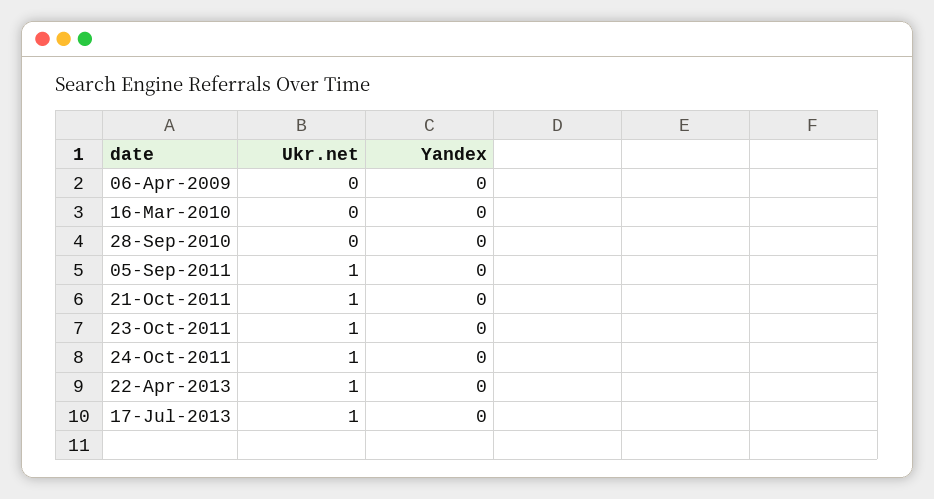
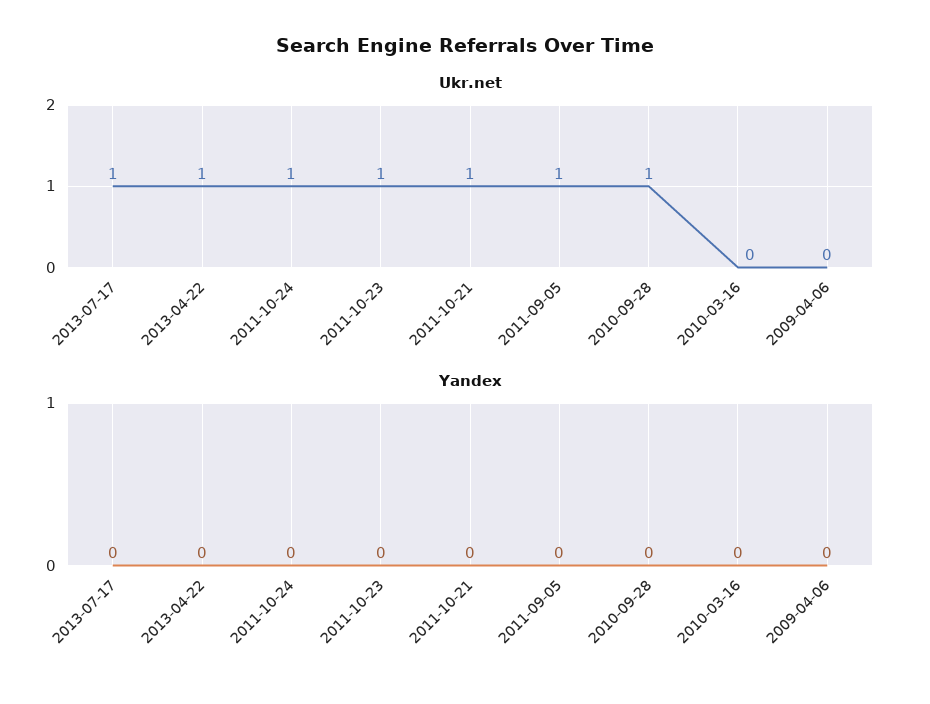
Ukr.net, 28-Sep-2010: 0 -> 1

